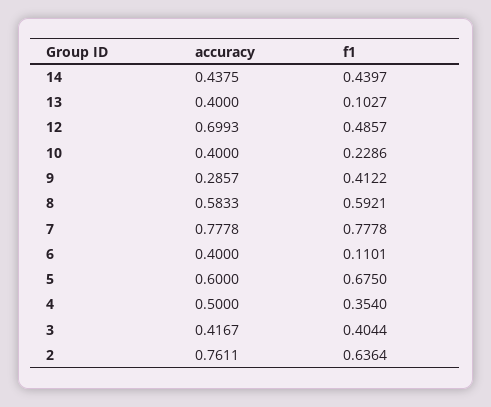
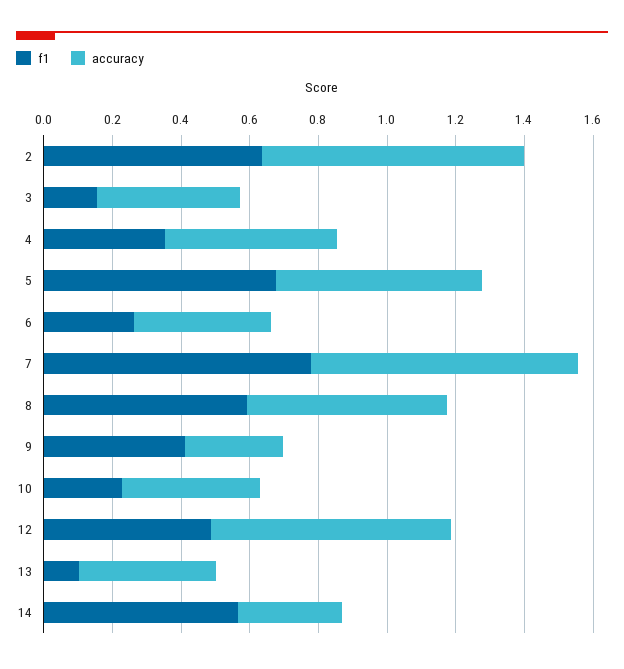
accuracy, 14: 0.4375 -> 0.3
f1, 14: 0.4397 -> 0.55
f1, 6: 0.1101 -> 0.25
f1, 3: 0.4044 -> 0.15

